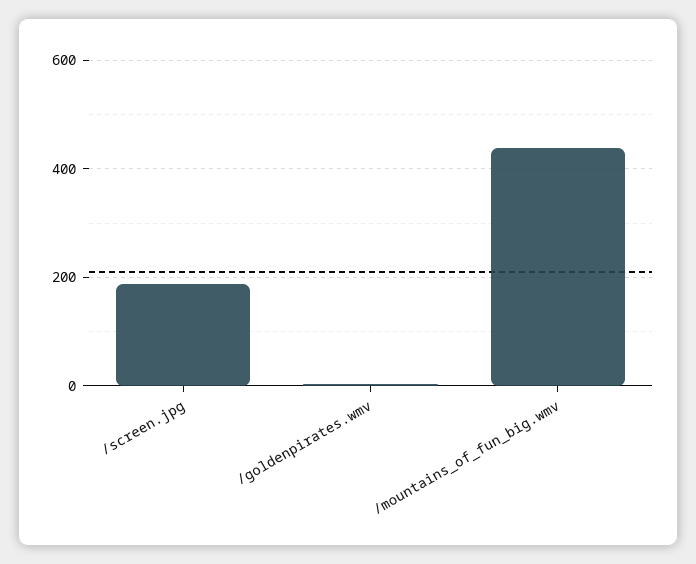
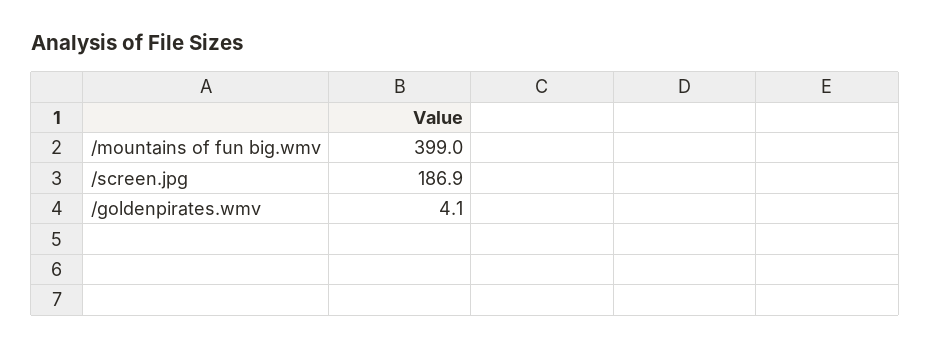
/mountains_of_fun_big.wmv: 440 -> 399

